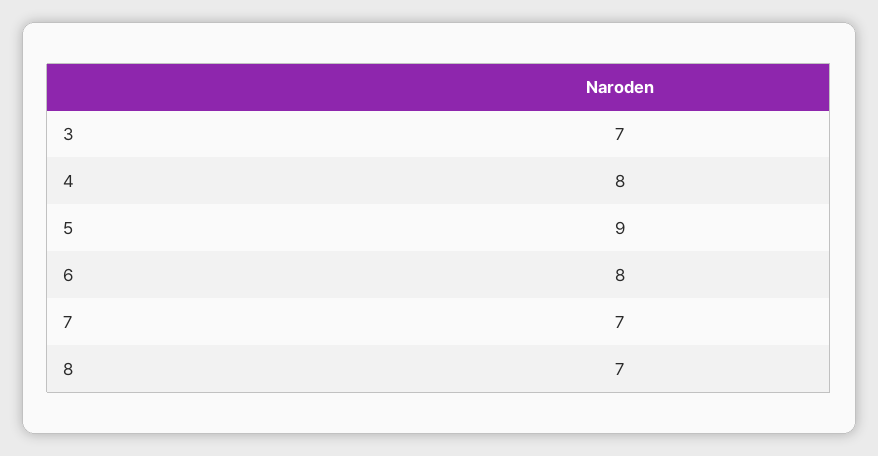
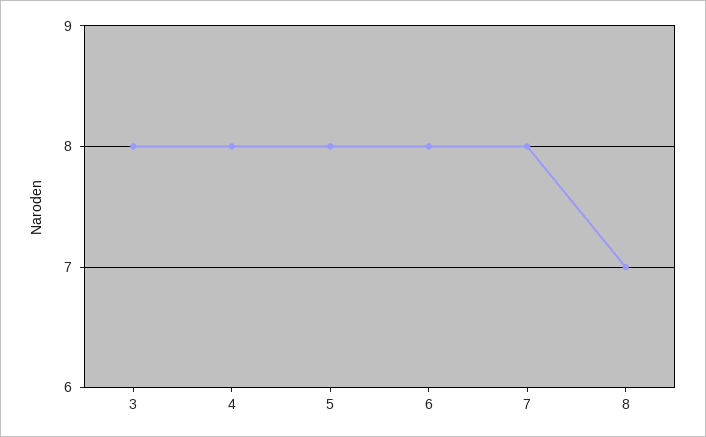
3: 7 -> 8
5: 9 -> 8
7: 7 -> 8

